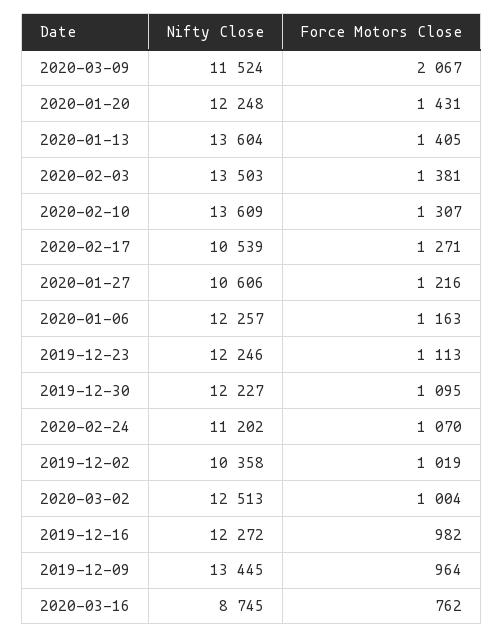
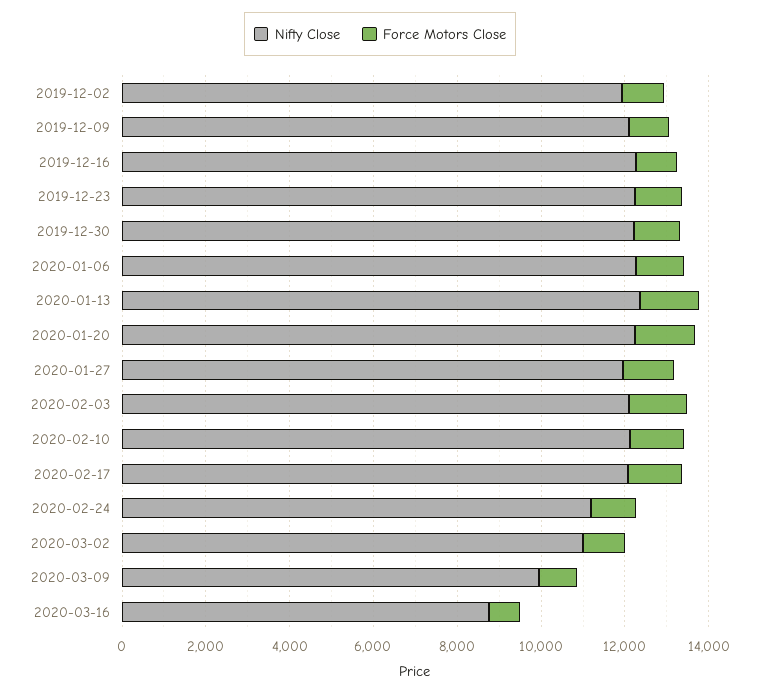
Nifty Close, 2020-03-09: 11524 -> 10000
Force Motors Close, 2020-03-09: 2067 -> 1000
Nifty Close, 2020-01-13: 13604 -> 12500
Nifty Close, 2020-02-03: 13503 -> 12000
Nifty Close, 2020-02-10: 13609 -> 12000
Nifty Close, 2020-02-17: 10539 -> 12000
Nifty Close, 2020-01-27: 10606 -> 12000
Nifty Close, 2019-12-02: 10358 -> 12000
Nifty Close, 2020-03-02: 12513 -> 11000
Nifty Close, 2019-12-09: 13445 -> 12000

